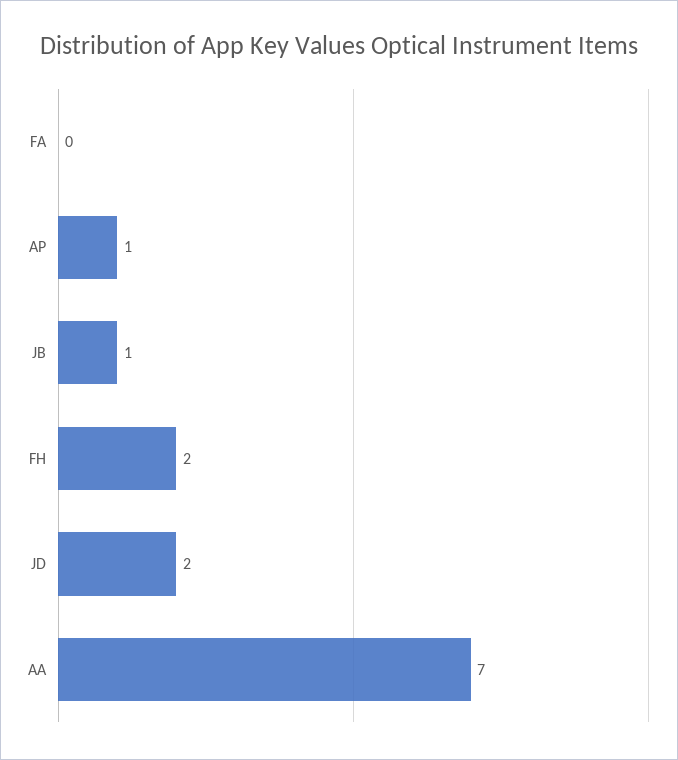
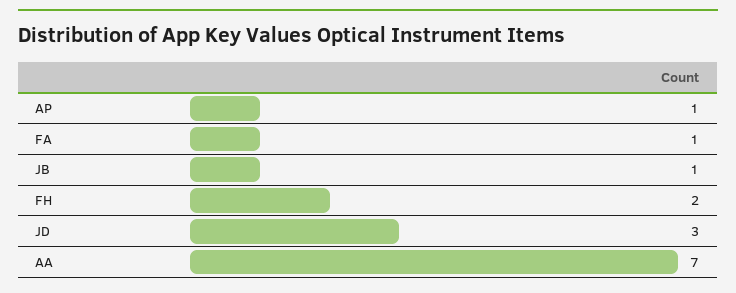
FA: 0 -> 1
JD: 2 -> 3

